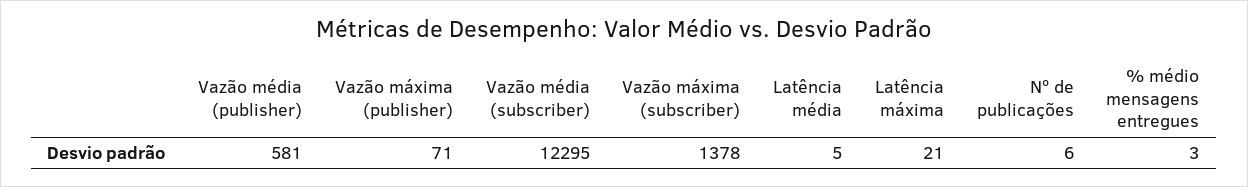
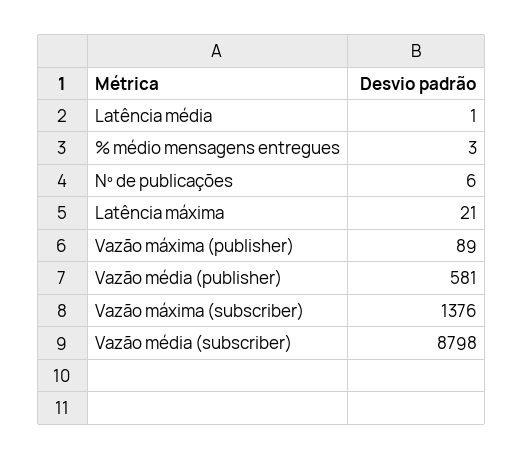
Vazão máxima (publisher): 71 -> 89
Vazão média (subscriber): 12295 -> 8798
Vazão máxima (subscriber): 1378 -> 1376
Latência média: 5 -> 1

